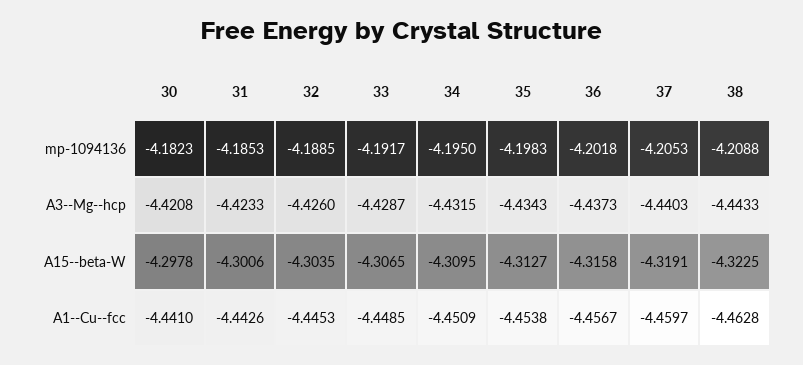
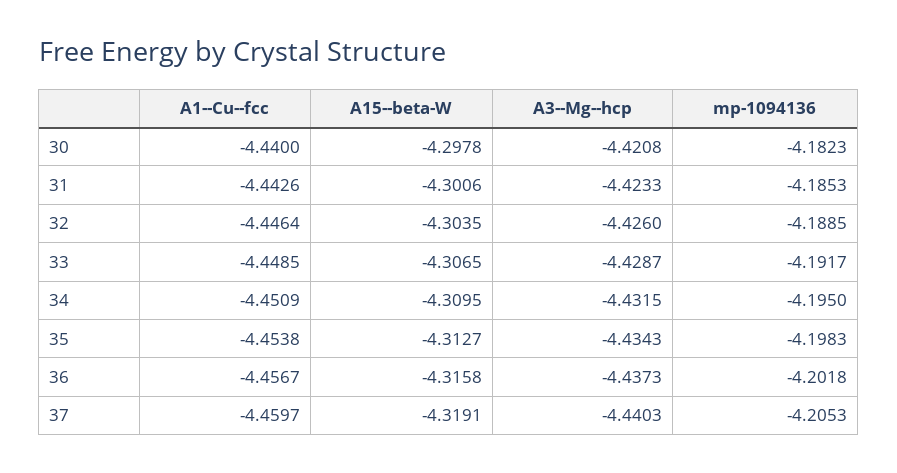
38, mp-1094136: -4.2088 -> none
38, A3--Mg--hcp: -4.4433 -> none
38, A15--beta-W: -4.3225 -> none
30, A1--Cu--fcc: -4.441 -> -4.44
32, A1--Cu--fcc: -4.4453 -> -4.4464
38, A1--Cu--fcc: -4.4628 -> none

